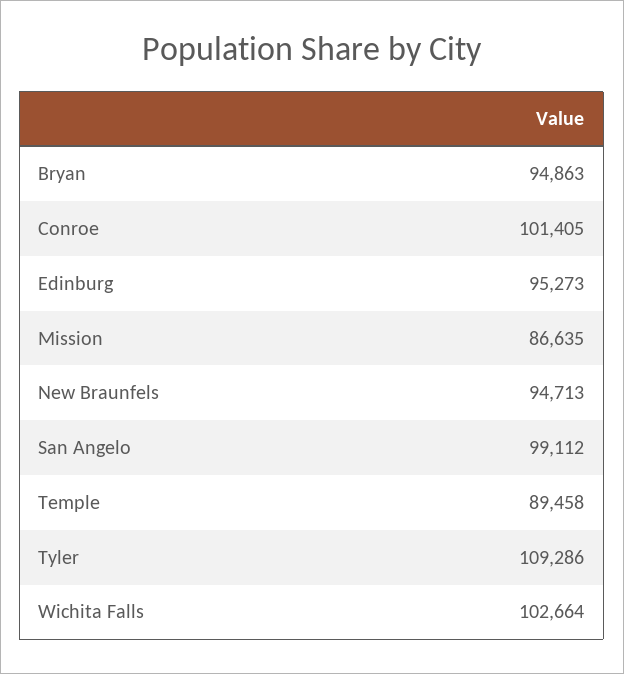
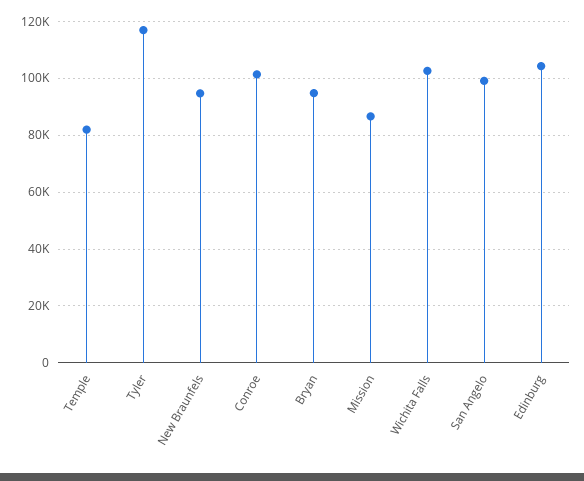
Edinburg: 95273 -> 105000
Temple: 89458 -> 82500
Tyler: 109286 -> 117500

